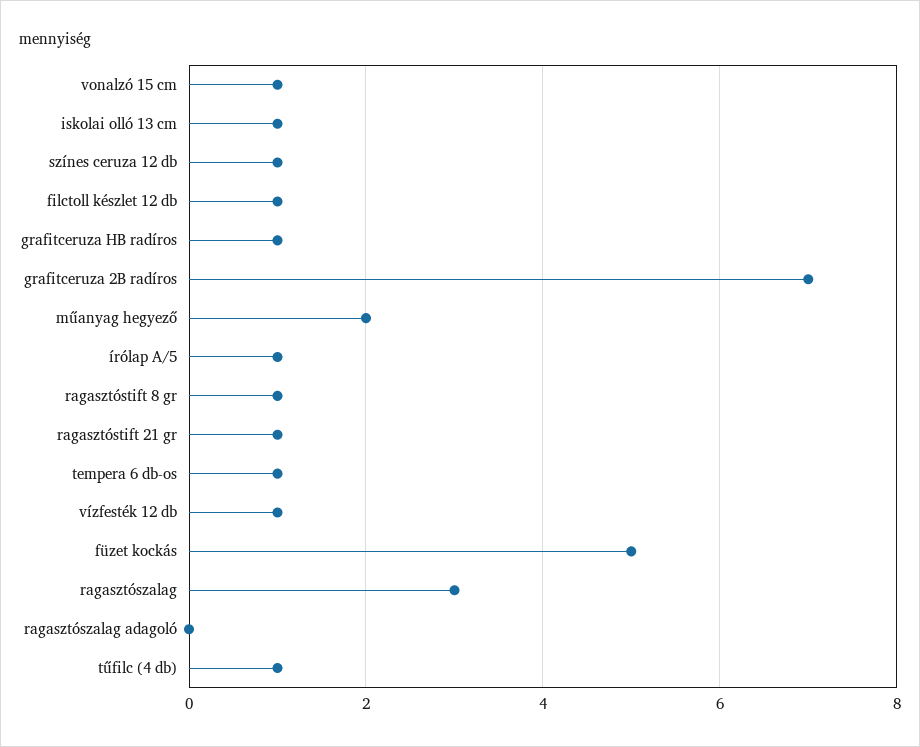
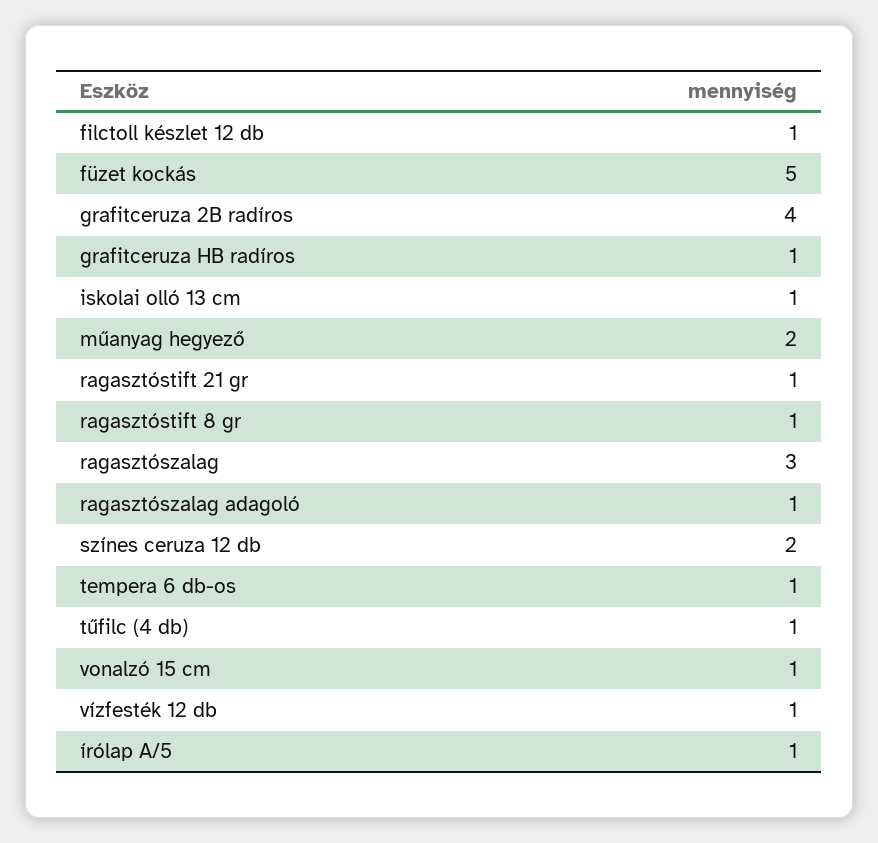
színes ceruza 12 db: 1 -> 2
grafitceruza 2B radíros: 7 -> 4
ragasztószalag adagoló: 0 -> 1

